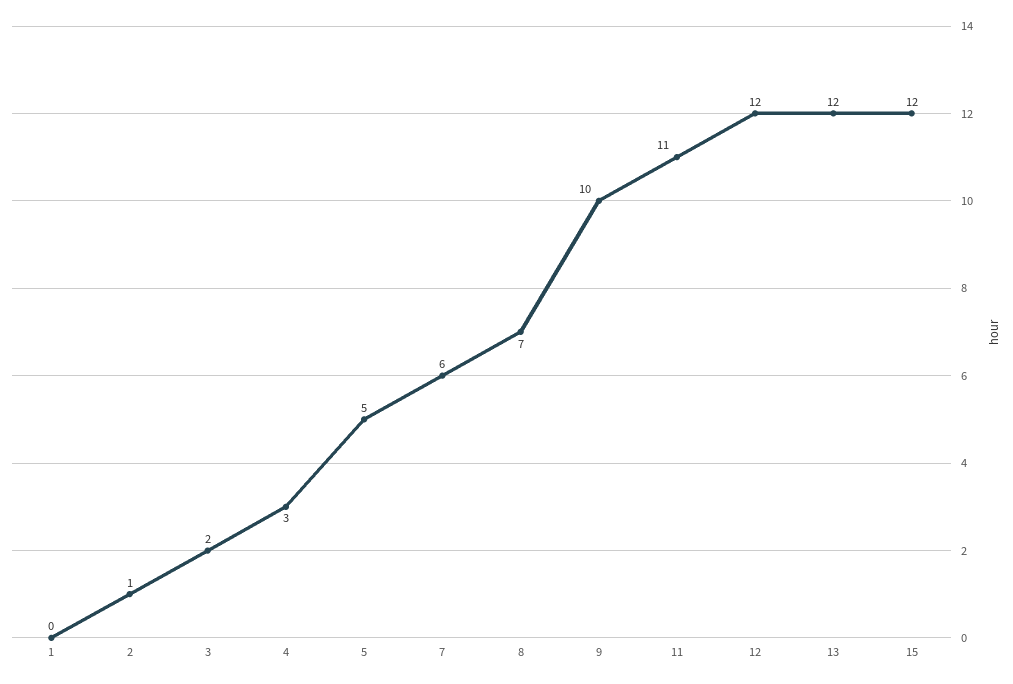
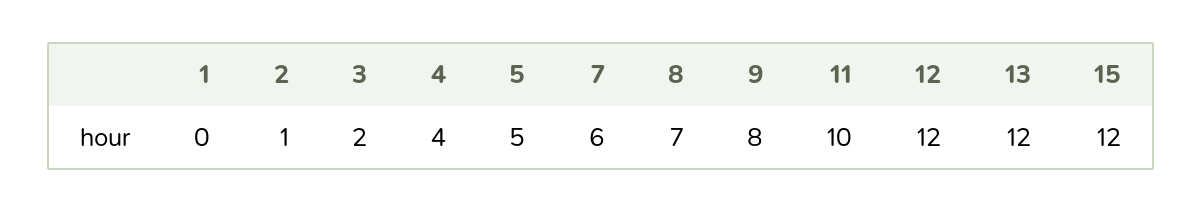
4: 3 -> 4
9: 10 -> 8
11: 11 -> 10

